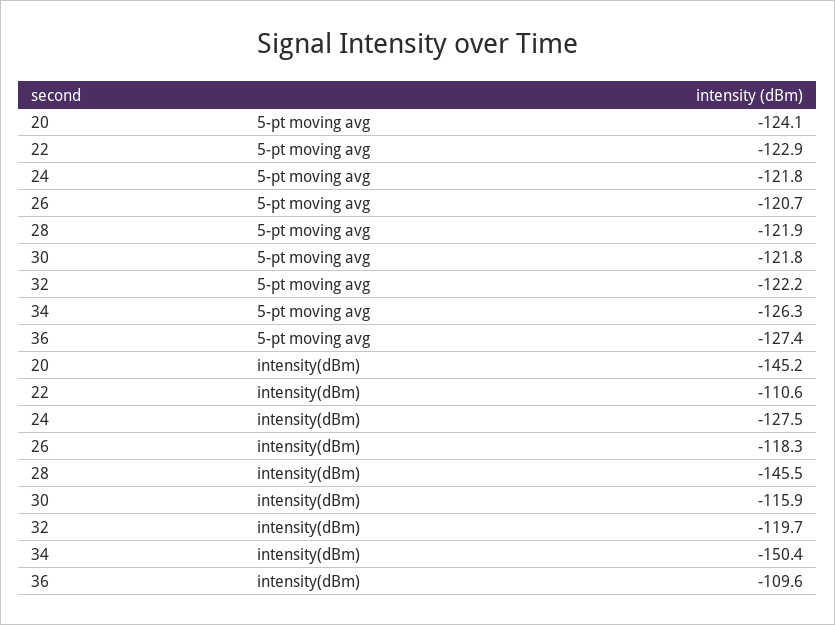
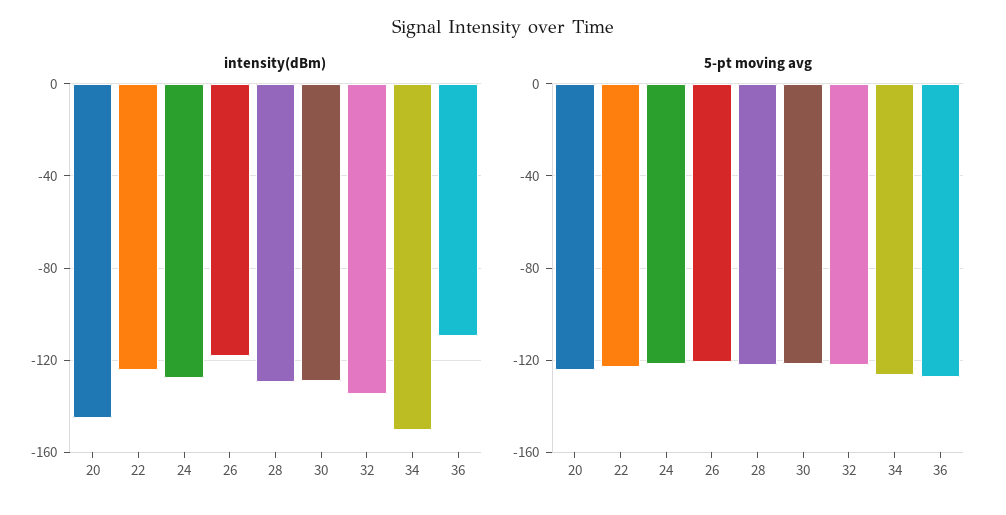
intensity(dBm), 22: -110.6 -> -125
intensity(dBm), 28: -145.5 -> -130
intensity(dBm), 30: -115.9 -> -130
intensity(dBm), 32: -119.7 -> -135

